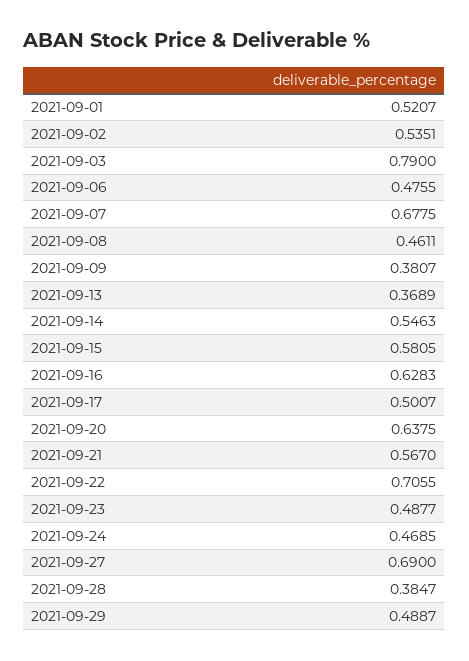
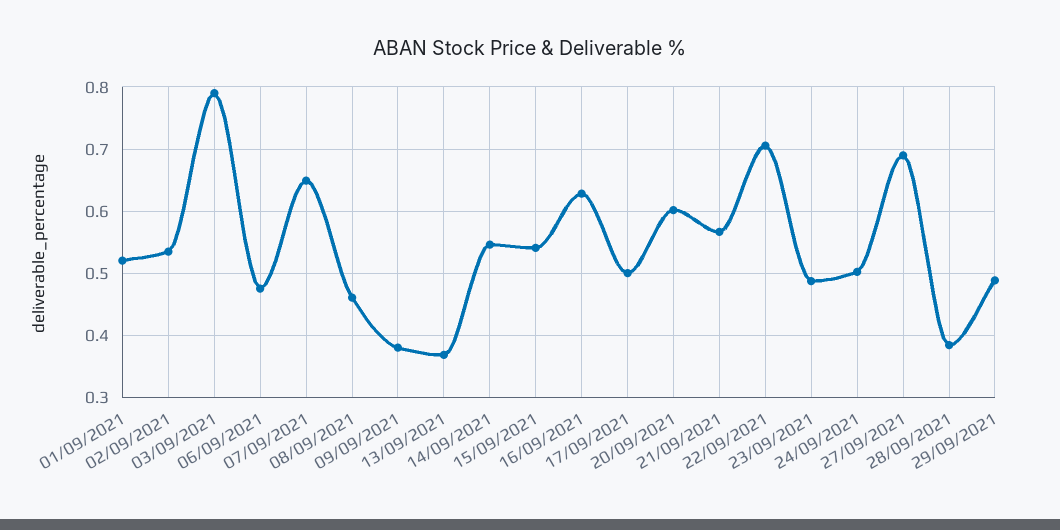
2021-09-07: 0.6775 -> 0.65
2021-09-15: 0.5805 -> 0.54
2021-09-20: 0.6375 -> 0.6
2021-09-24: 0.4685 -> 0.5

